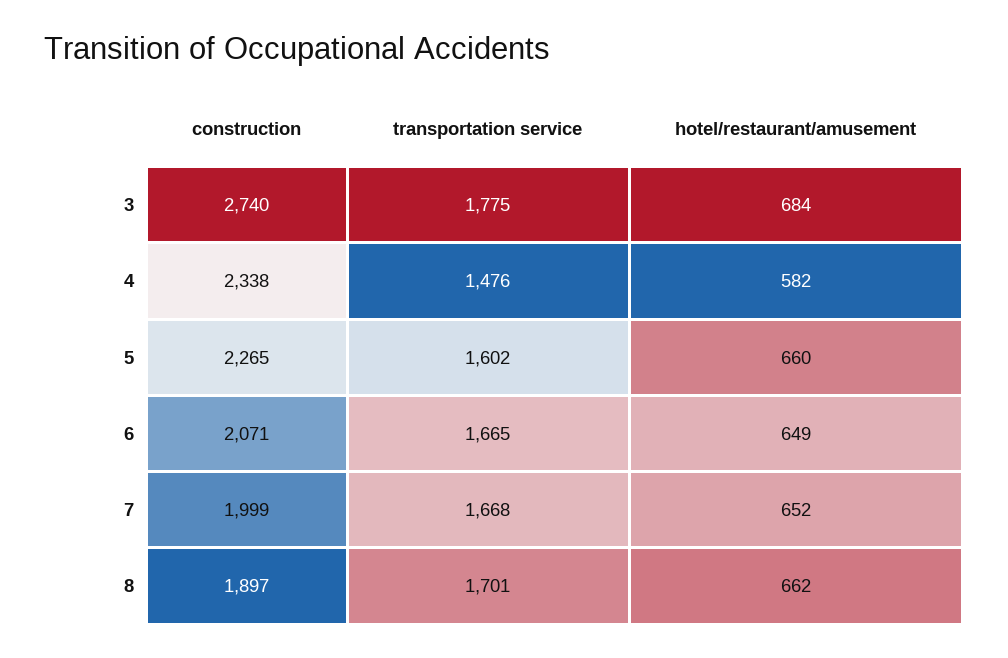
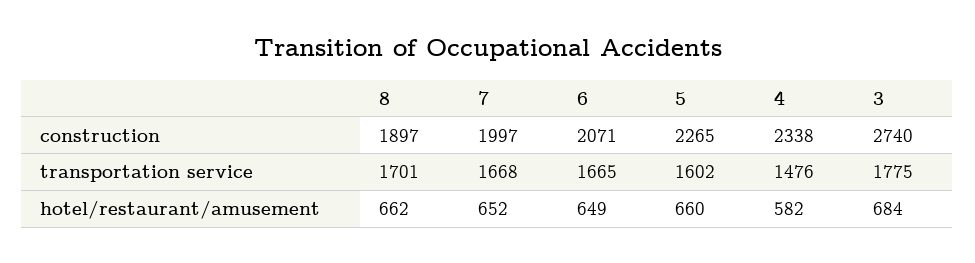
construction, 7: 1999 -> 1997

